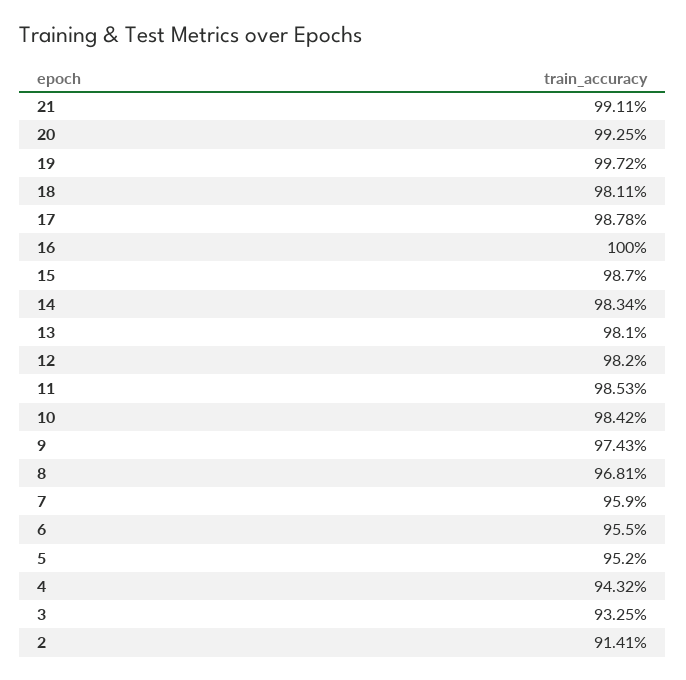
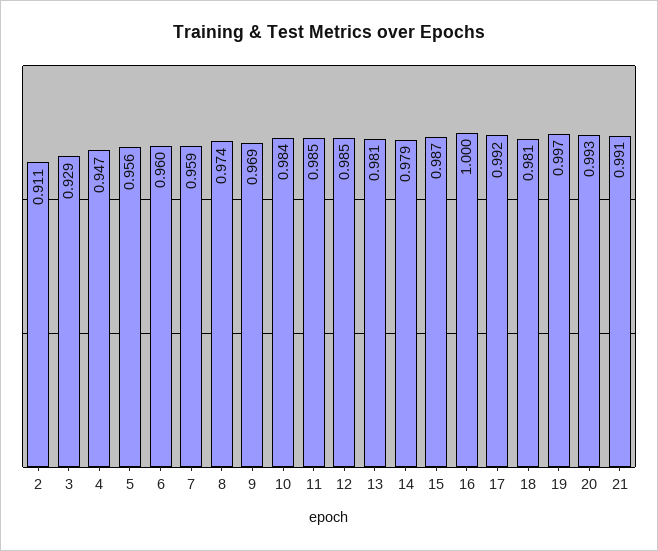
17: 0.9878 -> 0.992
14: 0.9834 -> 0.979
12: 0.982 -> 0.985
9: 0.9743 -> 0.969
8: 0.9681 -> 0.974
6: 0.955 -> 0.96
5: 0.952 -> 0.956
4: 0.9432 -> 0.947
3: 0.9325 -> 0.929
2: 0.9141 -> 0.911

